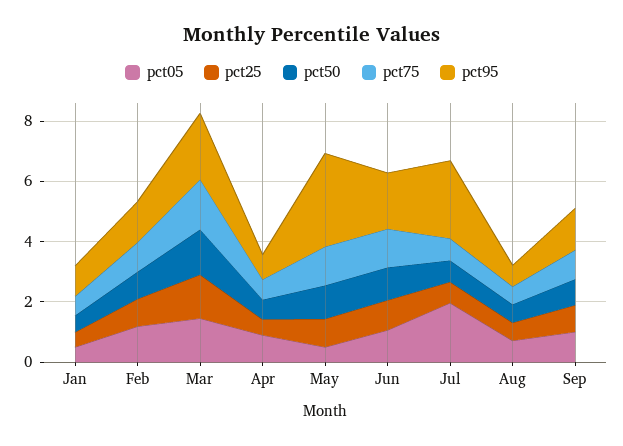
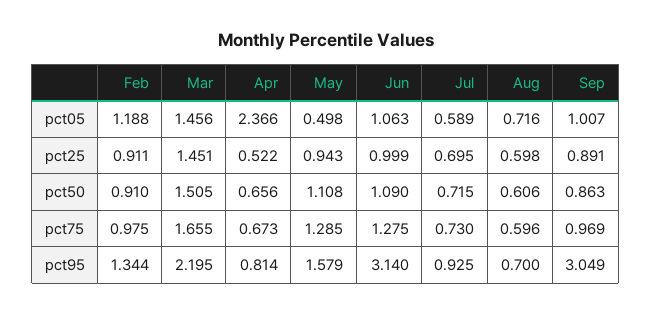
pct05, Jan: 0.5 -> none
pct25, Jan: 0.5 -> none
pct50, Jan: 0.5 -> none
pct75, Jan: 0.5 -> none
pct95, Jan: 1 -> none
pct05, Apr: 1 -> 2.366
pct95, May: 3 -> 1.579
pct95, Jun: 2 -> 3.14
pct05, Jul: 2 -> 0.589
pct95, Jul: 2.5 -> 0.925
pct95, Sep: 1.5 -> 3.049

